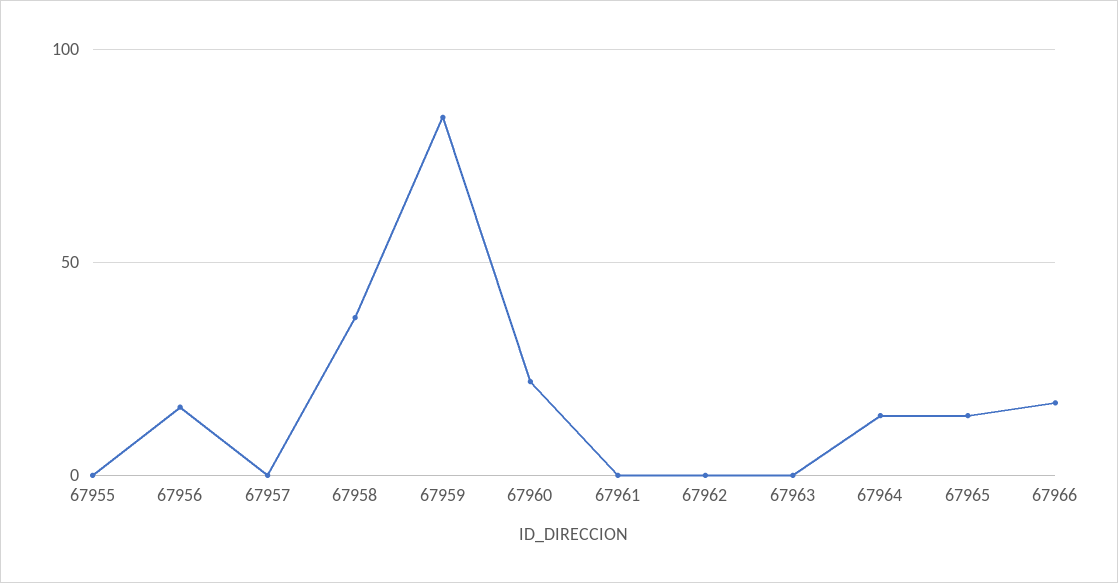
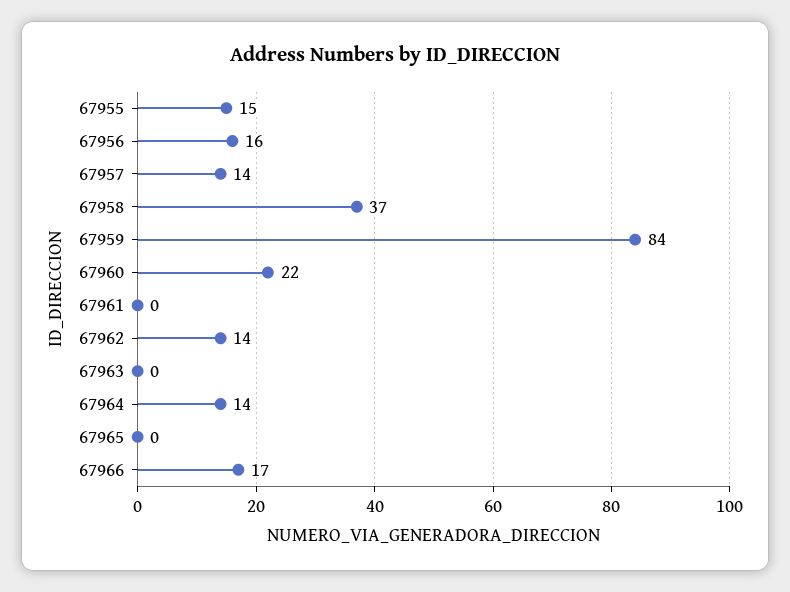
67955: 0 -> 15
67957: 0 -> 14
67962: 0 -> 14
67965: 15 -> 0

